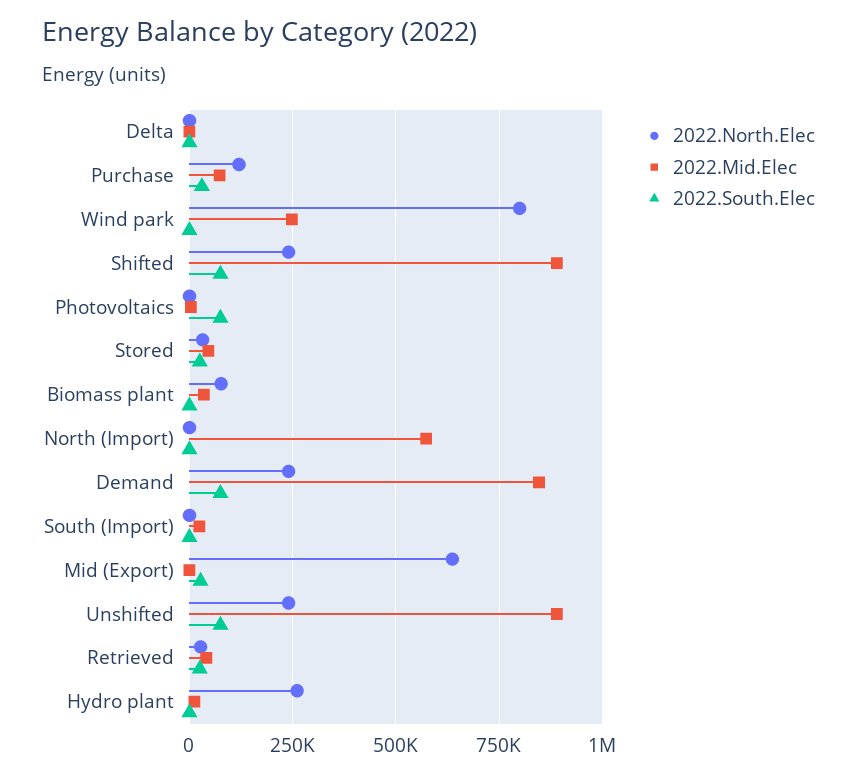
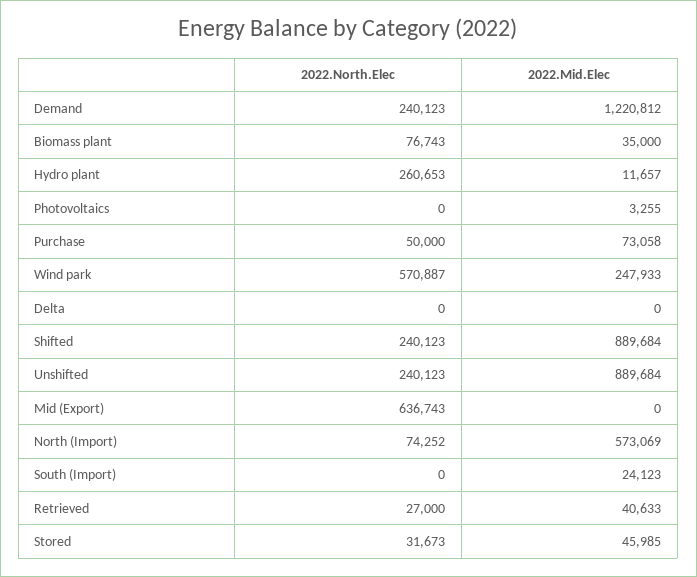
2022.South.Elec, Delta: 0 -> none
2022.North.Elec, Purchase: 125000 -> 50000
2022.South.Elec, Purchase: 25000 -> none
2022.North.Elec, Wind park: 800000 -> 570887
2022.South.Elec, Wind park: 0 -> none
2022.South.Elec, Shifted: 75000 -> none
2022.South.Elec, Photovoltaics: 75000 -> none
2022.South.Elec, Stored: 25000 -> none
2022.South.Elec, Biomass plant: 0 -> none
2022.North.Elec, North (Import): 0 -> 74252
2022.South.Elec, North (Import): 0 -> none
2022.Mid.Elec, Demand: 850000 -> 1220812
2022.South.Elec, Demand: 75000 -> none
2022.South.Elec, South (Import): 0 -> none
2022.South.Elec, Mid (Export): 25000 -> none
2022.South.Elec, Unshifted: 75000 -> none
2022.South.Elec, Retrieved: 25000 -> none
2022.South.Elec, Hydro plant: 0 -> none

